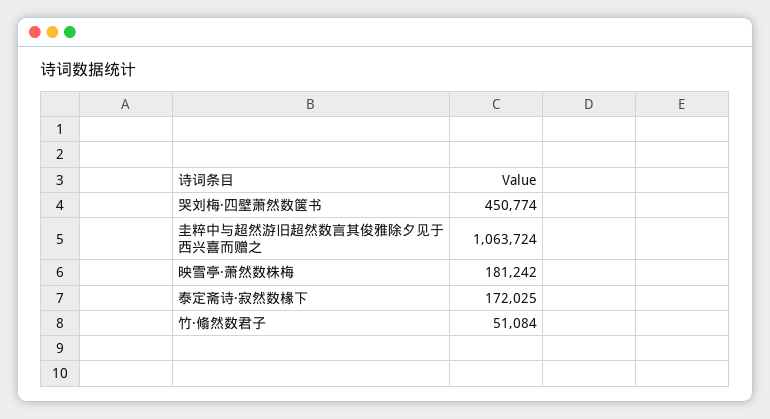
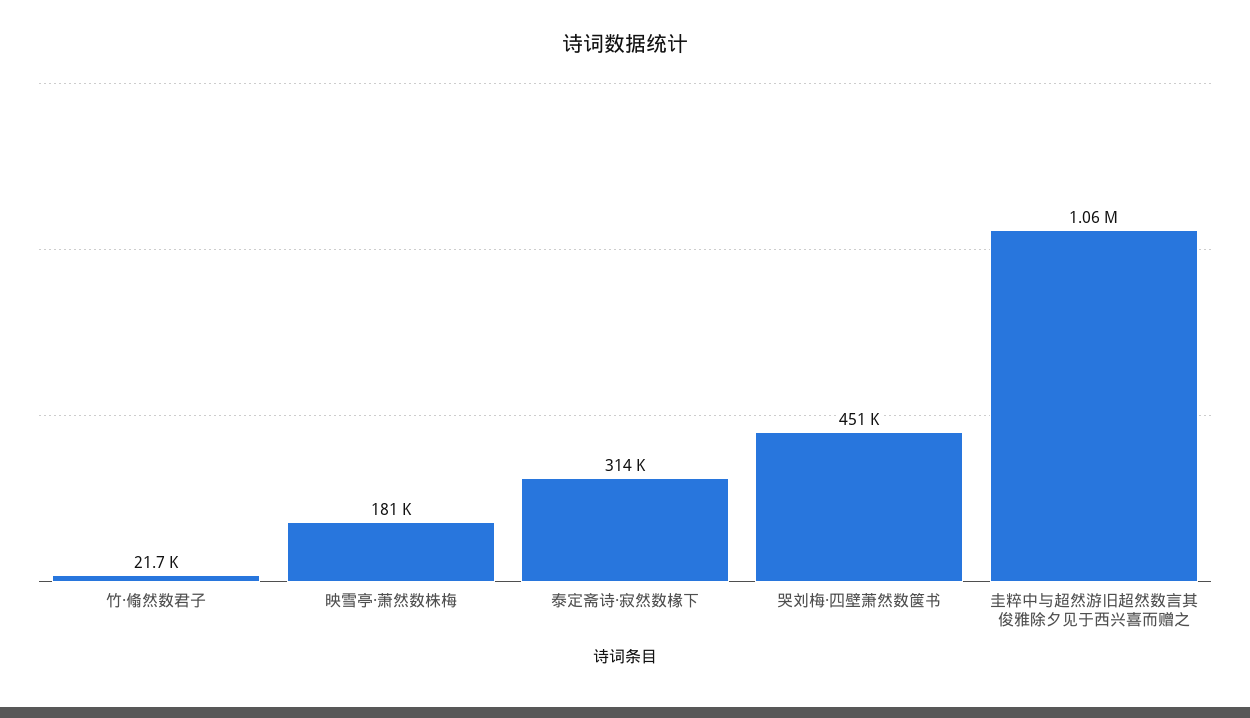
泰定斋诗·寂然数椽下: 172025 -> 314000
竹·翛然数君子: 51084 -> 21700

